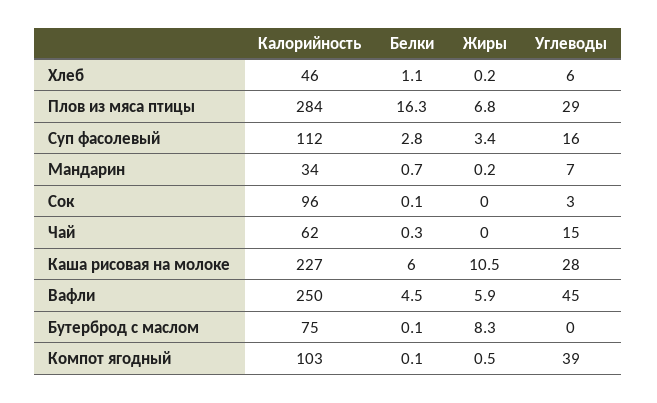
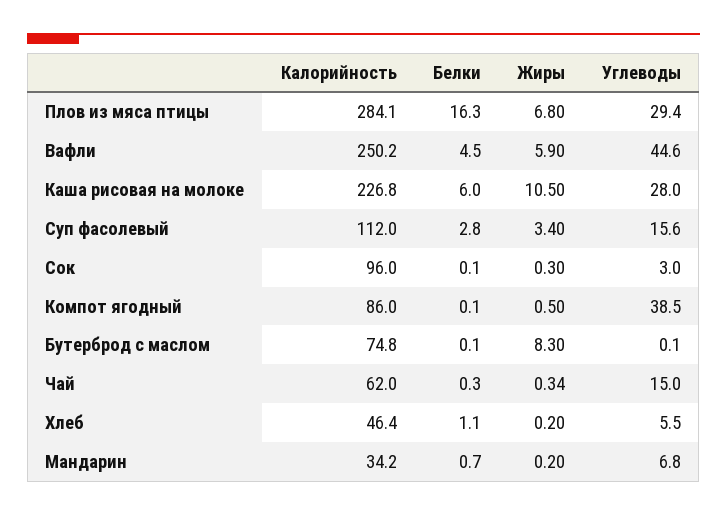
Жиры, Сок: 0 -> 0.3
Жиры, Чай: 0 -> 0.34
Калорийность, Компот ягодный: 103 -> 86

